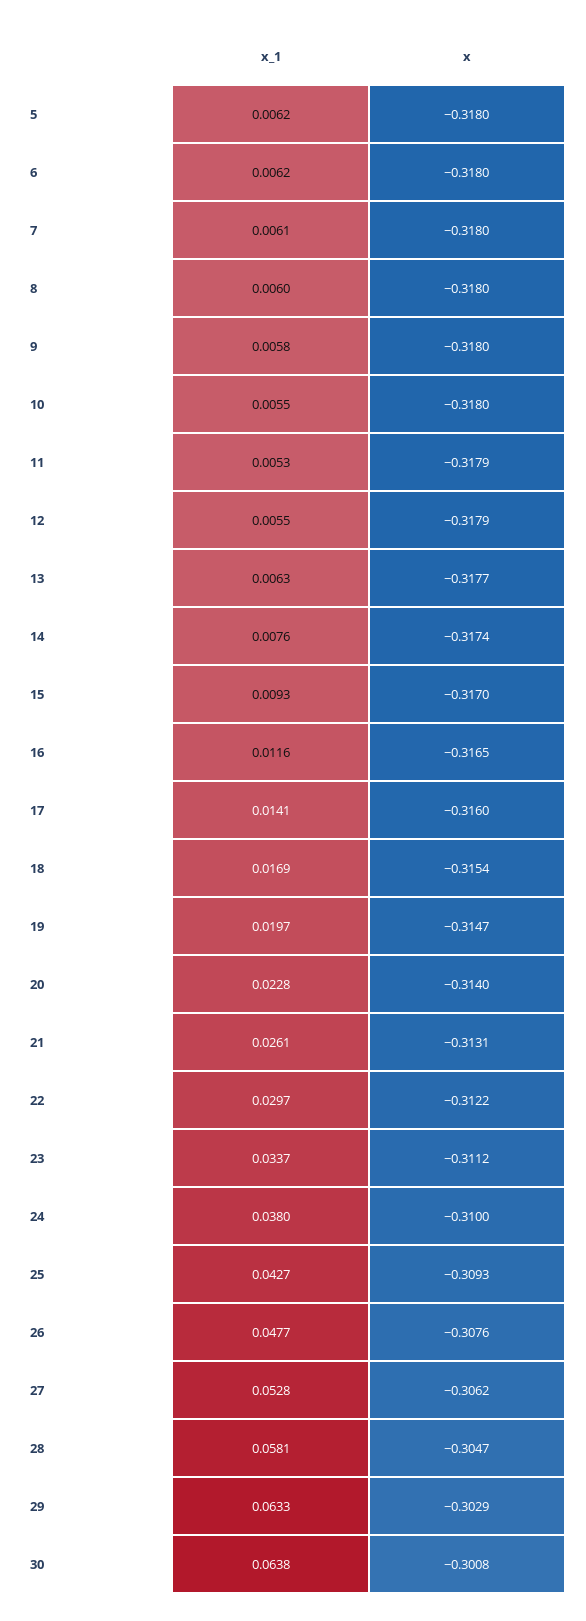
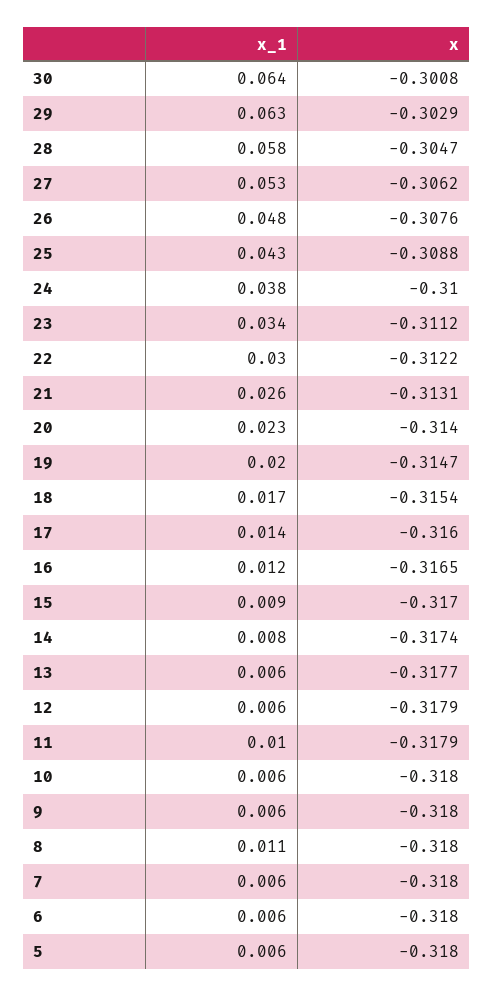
x_1, 8: 0.006 -> 0.011
x_1, 11: 0.0053 -> 0.01
x, 25: -0.3093 -> -0.3088

